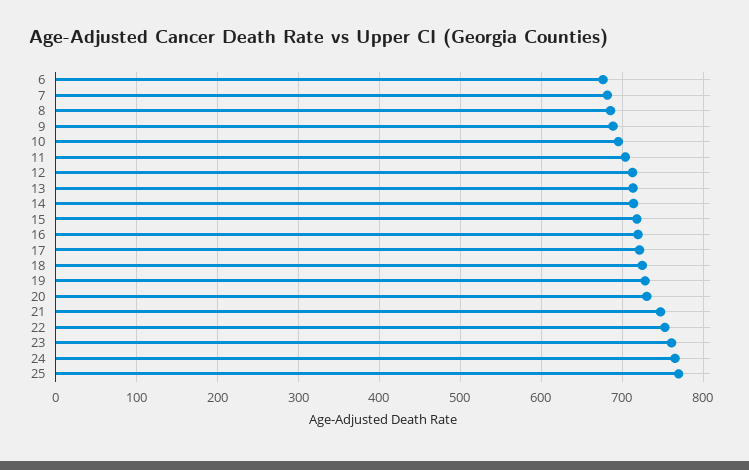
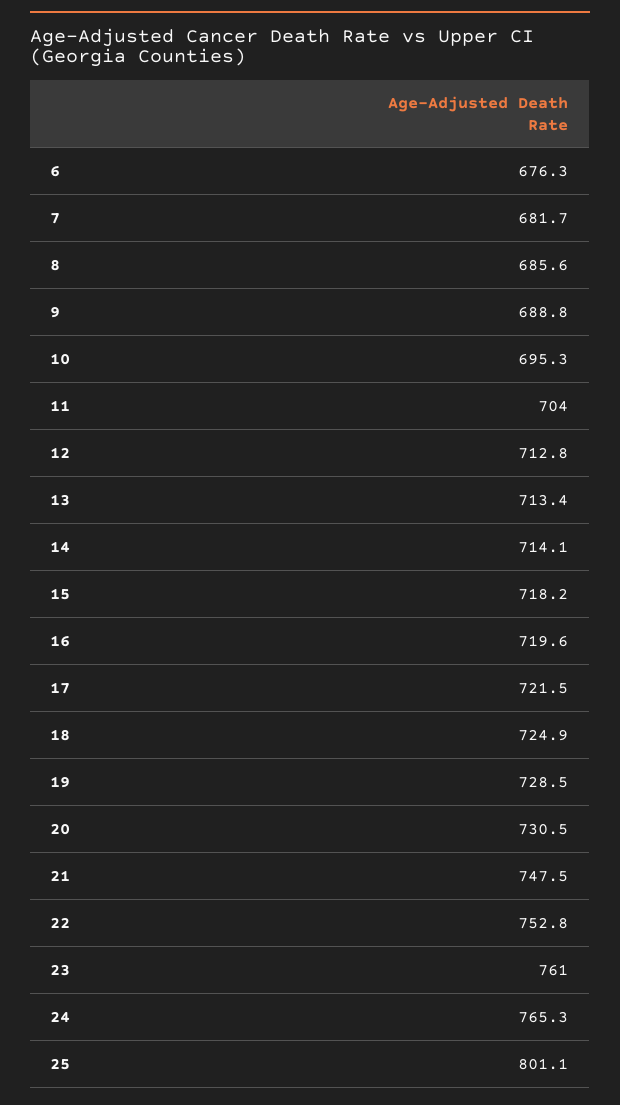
25: 770 -> 801.1

